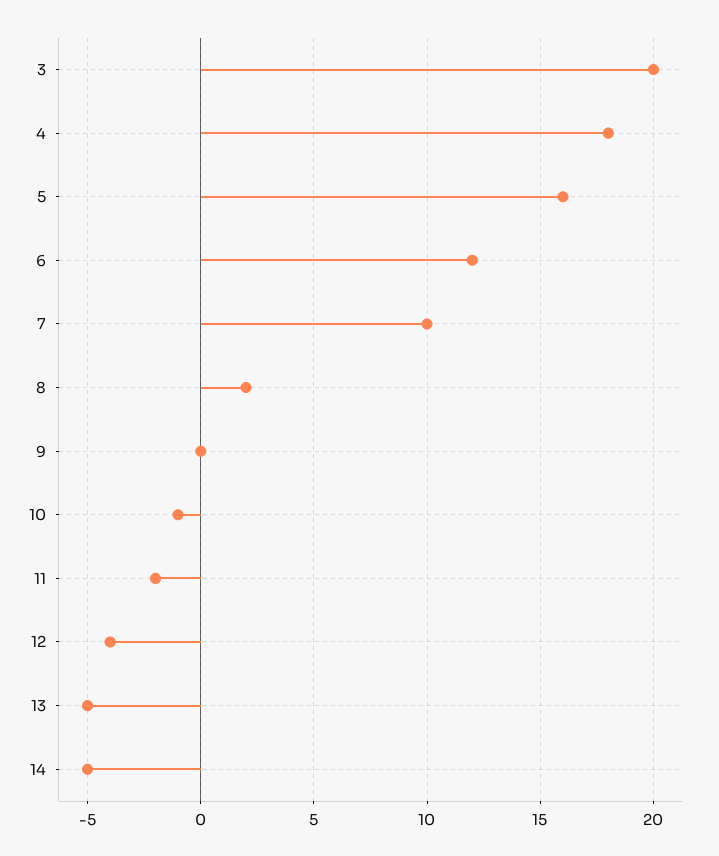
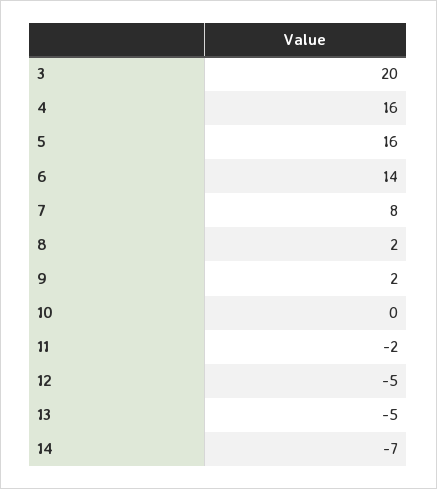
4: 18 -> 16
6: 12 -> 14
7: 10 -> 8
9: 0 -> 2
10: -1 -> 0
12: -4 -> -5
14: -5 -> -7

